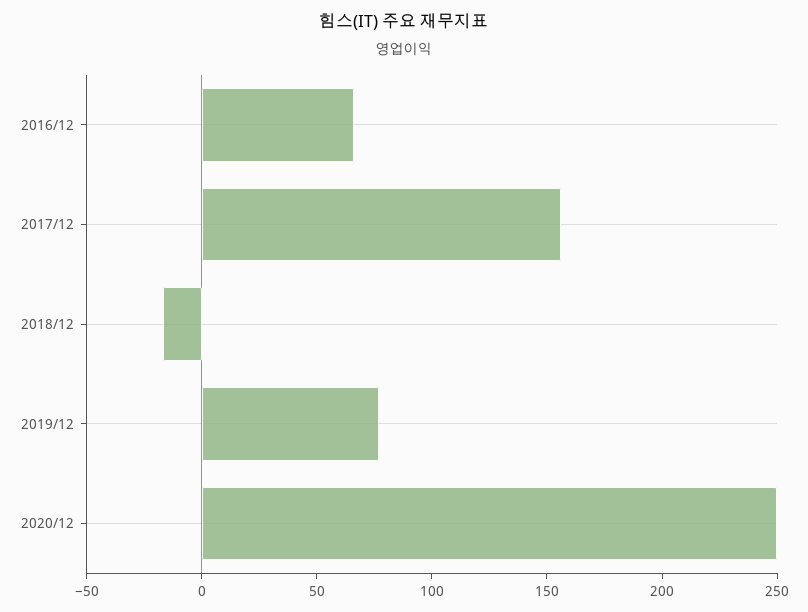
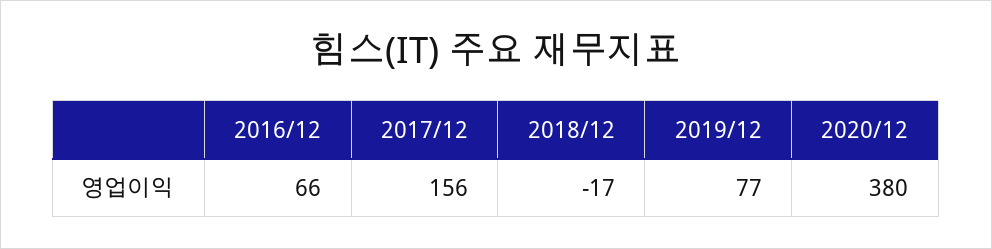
2020/12: 250 -> 380

